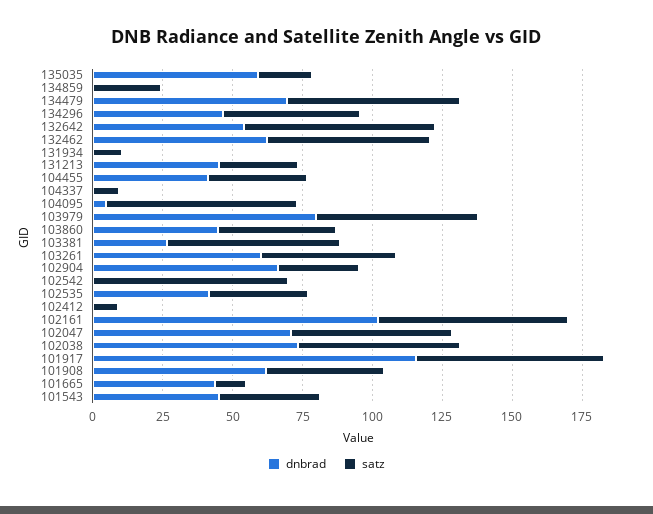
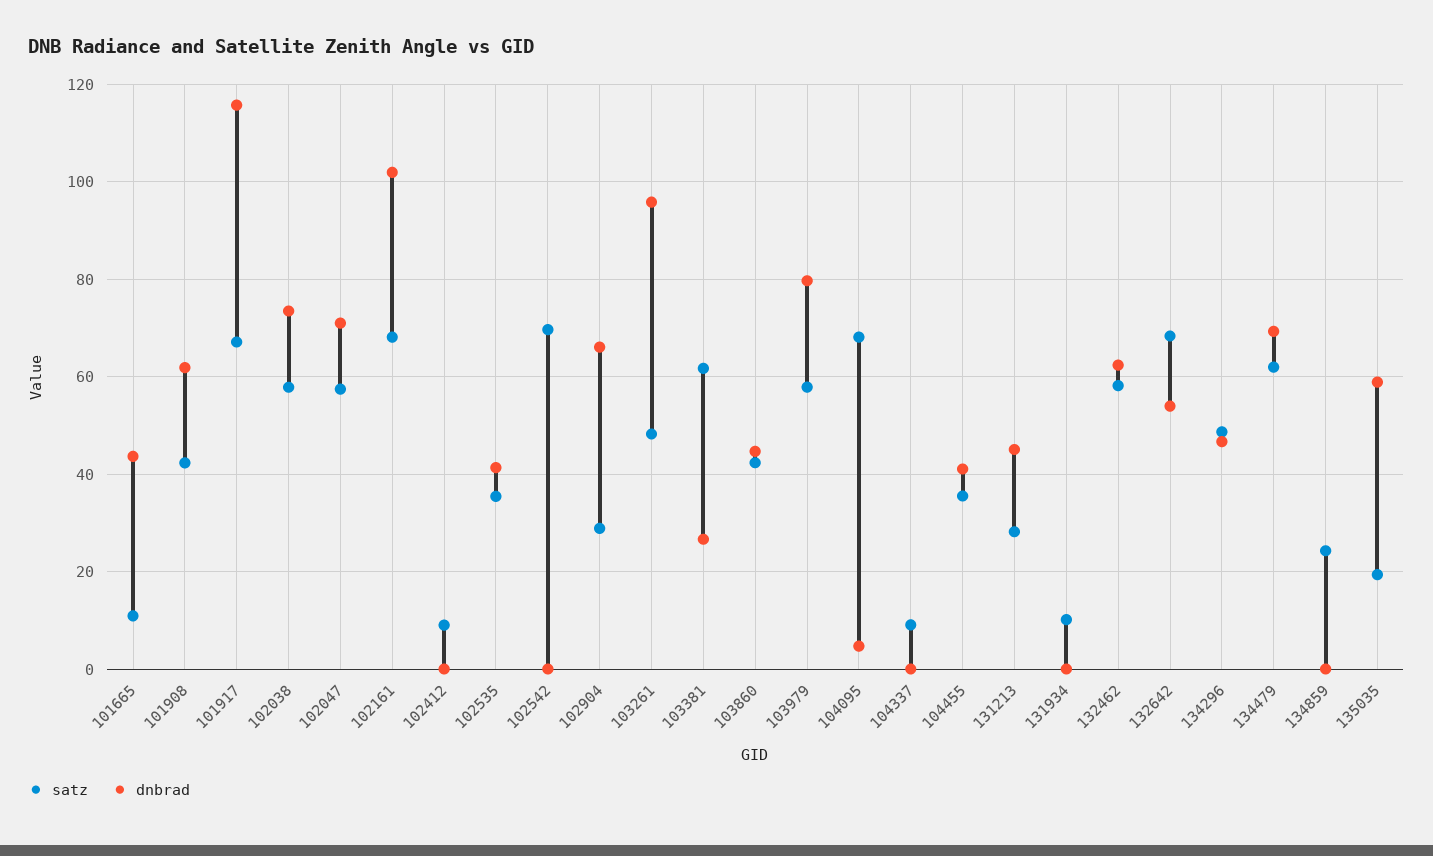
dnbrad, 103261: 60 -> 96
dnbrad, 101543: 45 -> none
satz, 101543: 35 -> none

